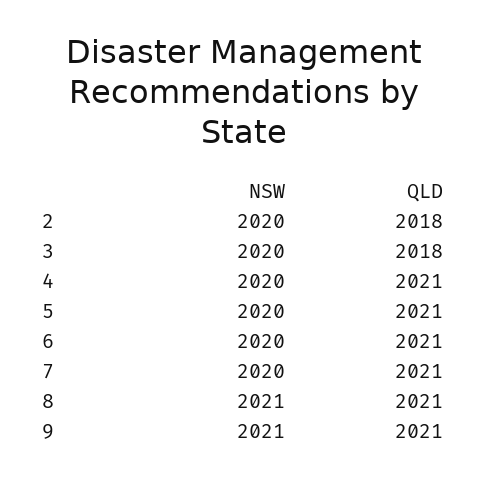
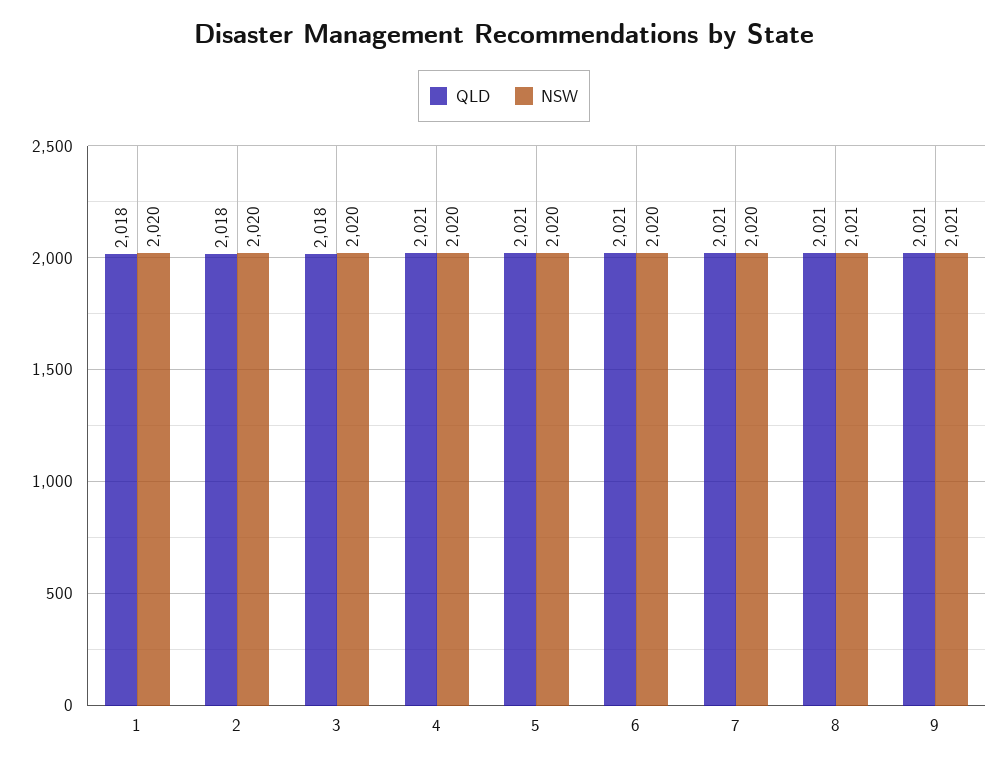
QLD, 1: none -> 2018
NSW, 1: none -> 2020

